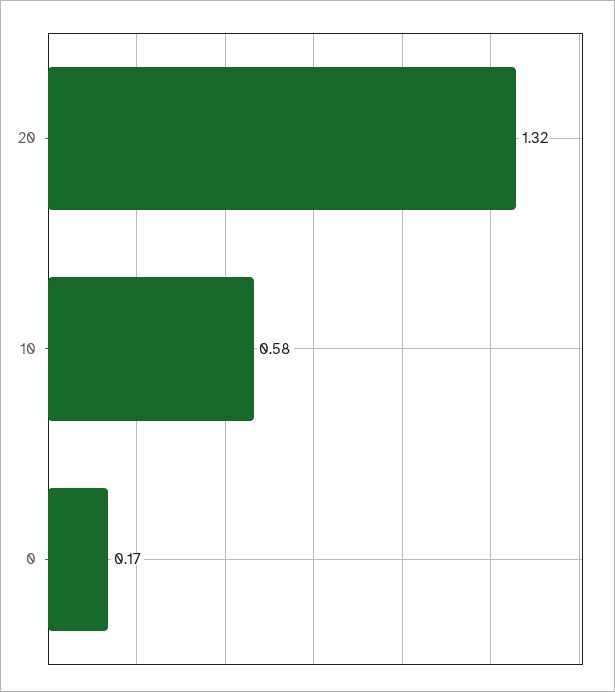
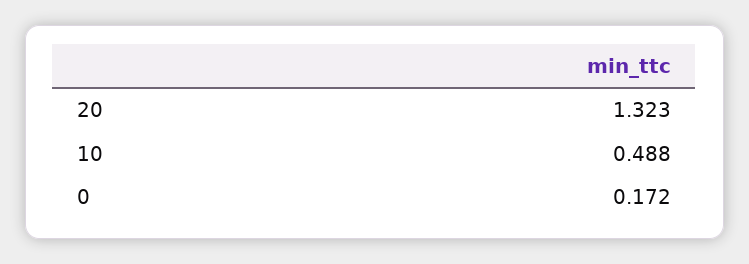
10: 0.58 -> 0.488

